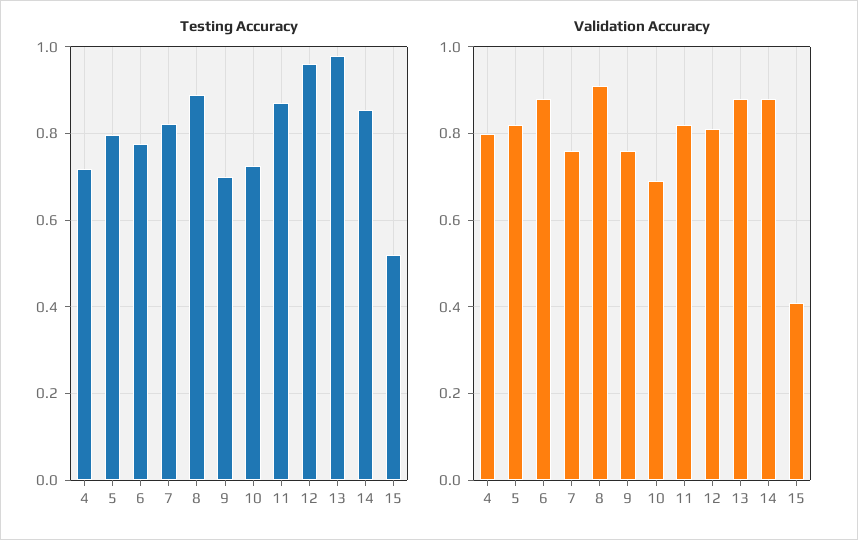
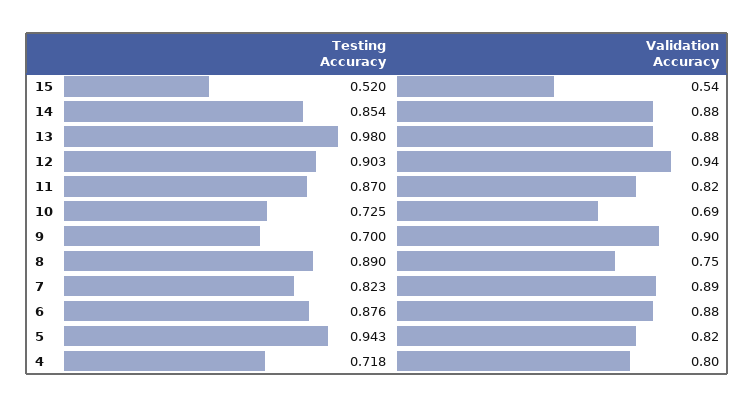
Testing Accuracy, 5: 0.8 -> 0.943
Testing Accuracy, 6: 0.78 -> 0.876
Testing Accuracy, 12: 0.96 -> 0.903
Validation Accuracy, 7: 0.75 -> 0.89
Validation Accuracy, 8: 0.9 -> 0.75
Validation Accuracy, 9: 0.75 -> 0.9
Validation Accuracy, 12: 0.8 -> 0.94
Validation Accuracy, 15: 0.4 -> 0.54

